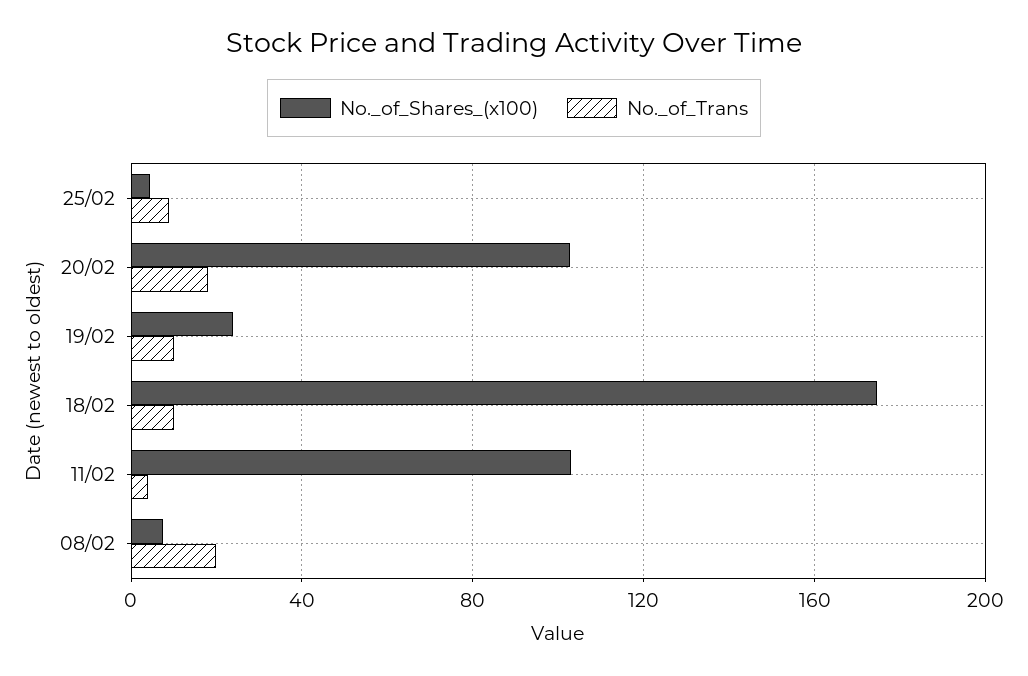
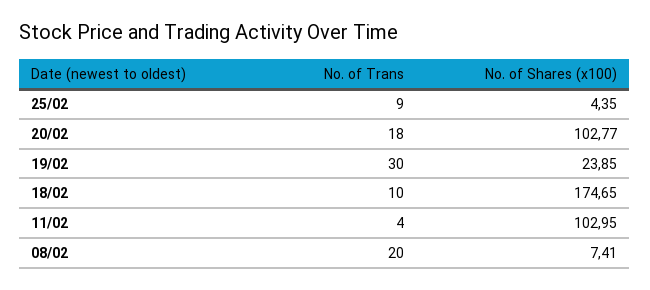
No._of_Trans, 19/02: 10 -> 30

